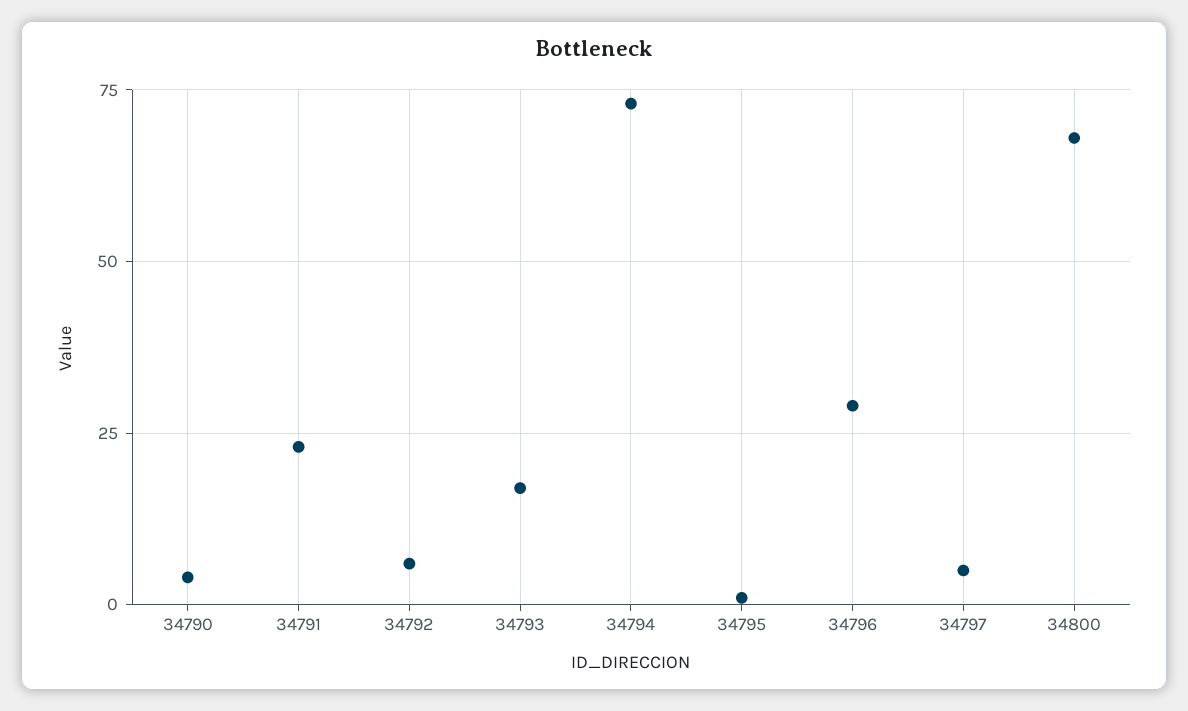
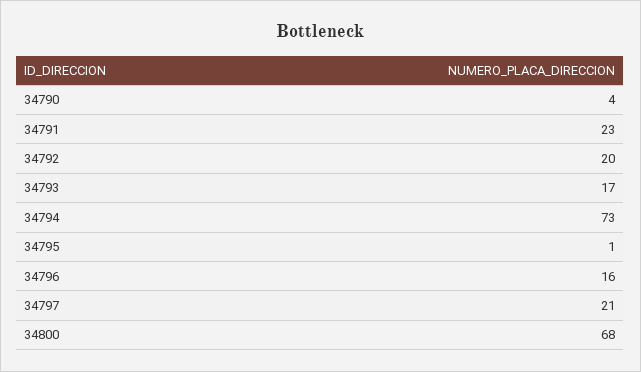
34792: 5 -> 20
34796: 30 -> 16
34797: 5 -> 21

